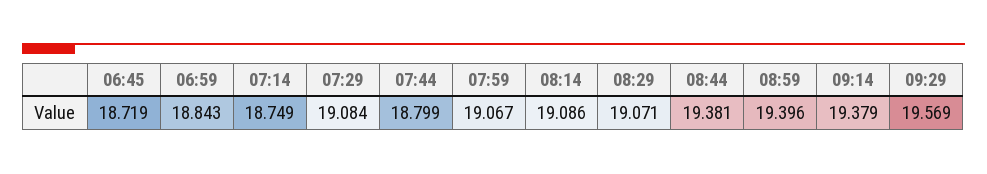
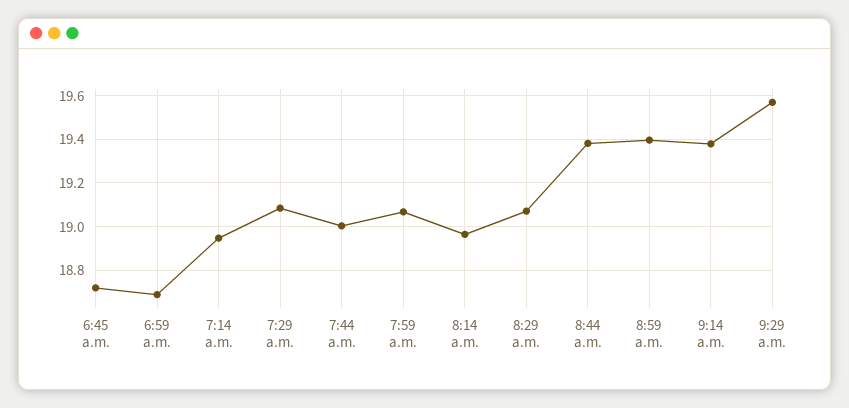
06:59: 18.843 -> 18.7
07:14: 18.749 -> 18.95
07:44: 18.799 -> 19
08:14: 19.086 -> 18.95

